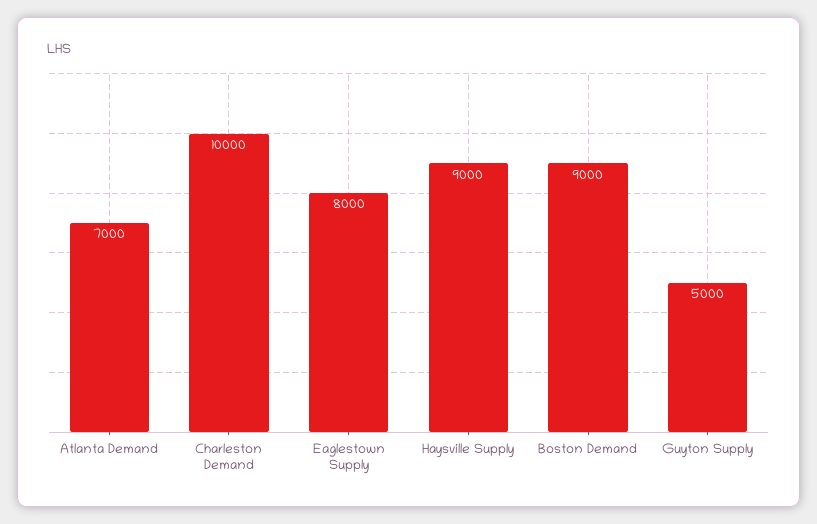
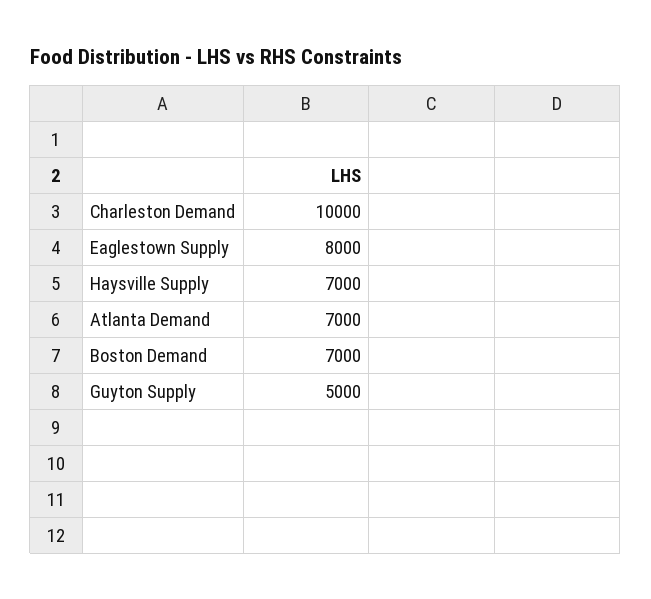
Haysville Supply: 9000 -> 7000
Boston Demand: 9000 -> 7000

